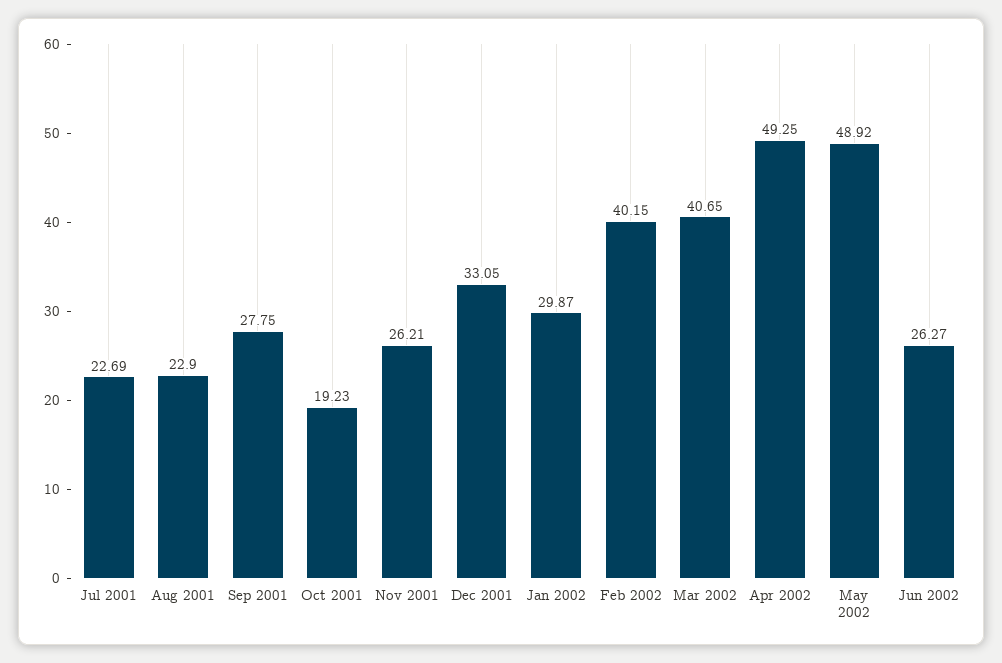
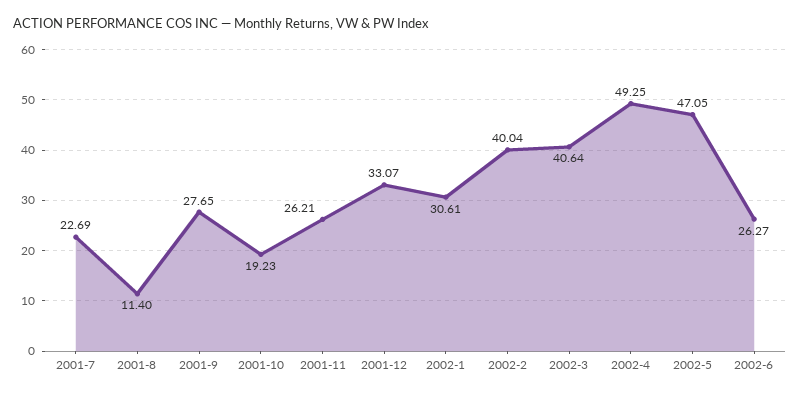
Aug 2001: 22.9 -> 11.4
Sep 2001: 27.75 -> 27.65
Dec 2001: 33.05 -> 33.07
Jan 2002: 29.87 -> 30.61
Feb 2002: 40.15 -> 40.04
Mar 2002: 40.65 -> 40.64
May 2002: 48.92 -> 47.05

